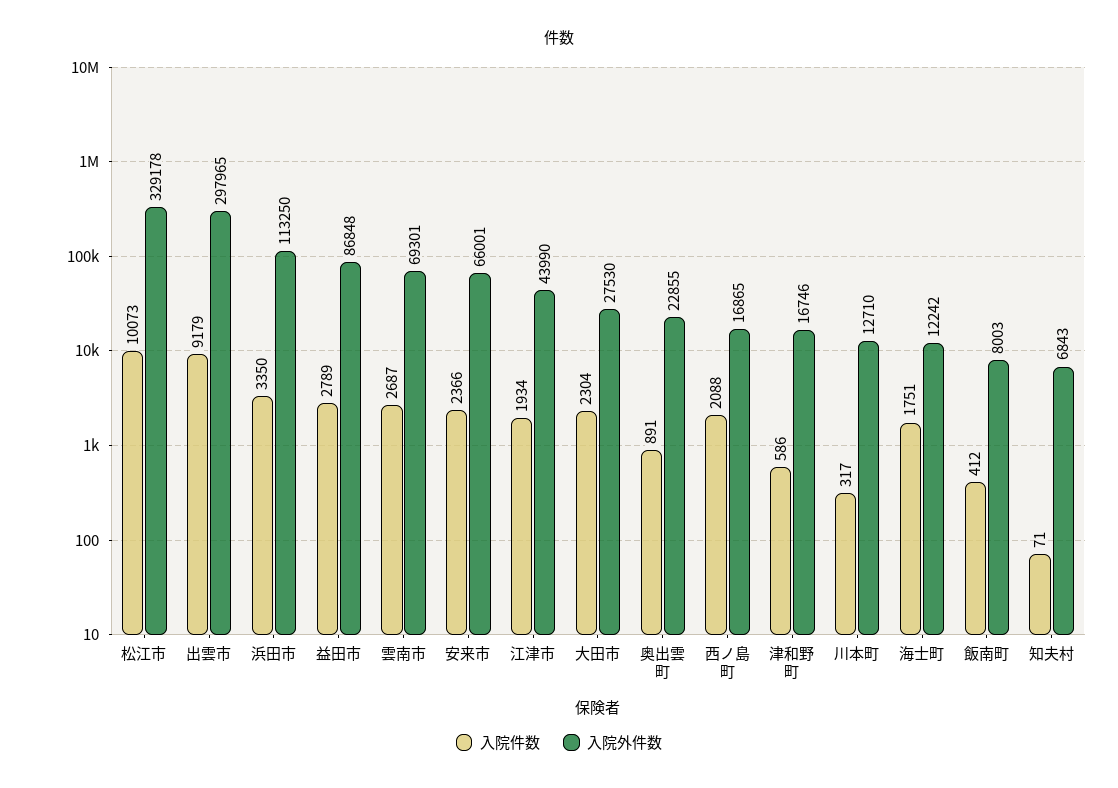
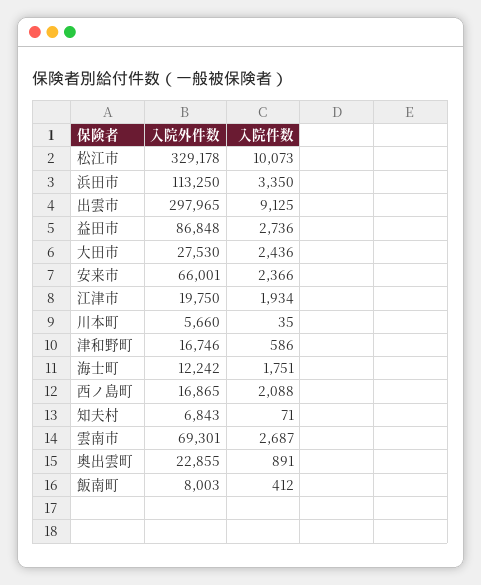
入院件数, 出雲市: 9179 -> 9125
入院件数, 益田市: 2789 -> 2736
入院外件数, 江津市: 43990 -> 19750
入院件数, 大田市: 2304 -> 2436
入院件数, 川本町: 317 -> 35
入院外件数, 川本町: 12710 -> 5660

